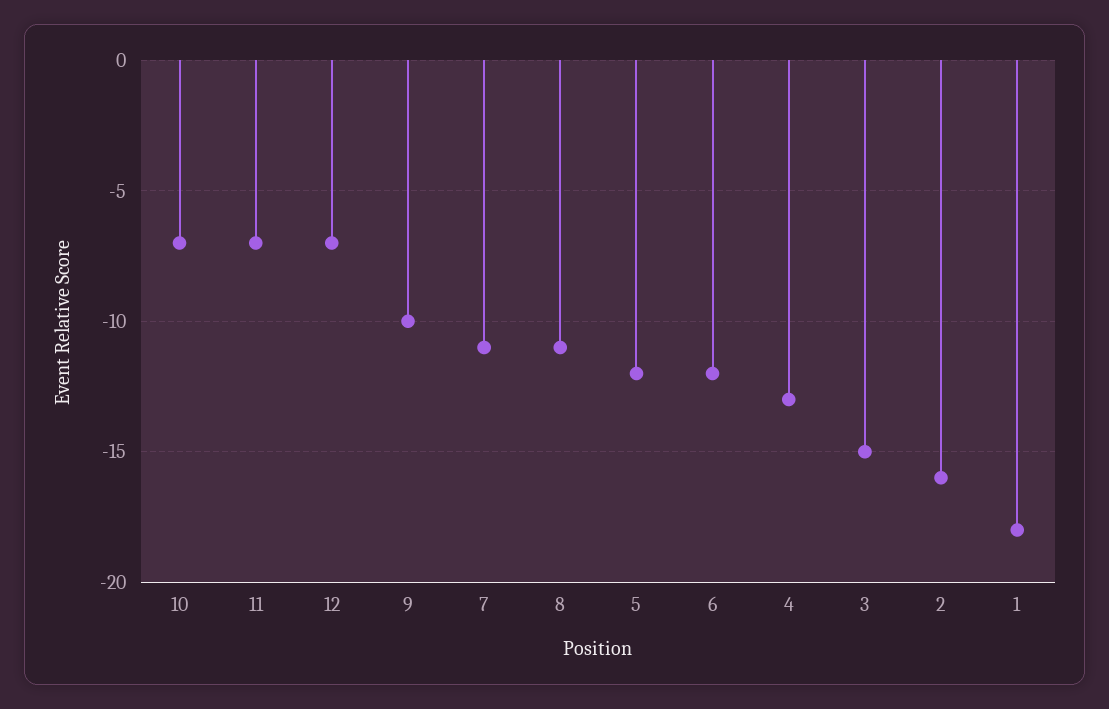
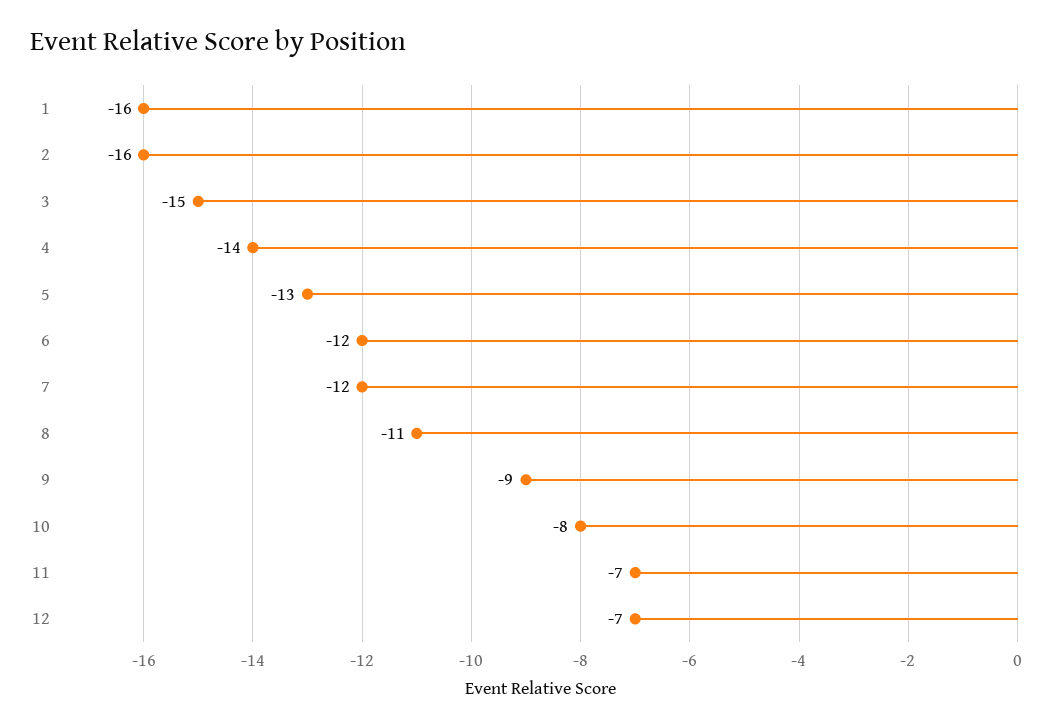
10: -7 -> -8
9: -10 -> -9
7: -11 -> -12
5: -12 -> -13
4: -13 -> -14
1: -18 -> -16

